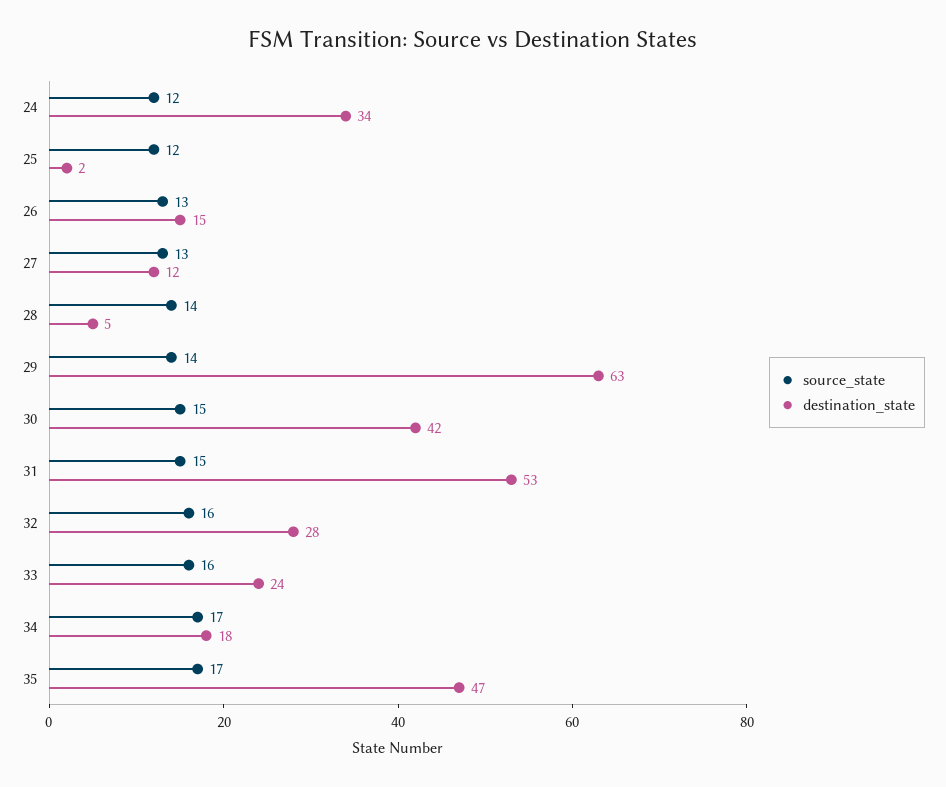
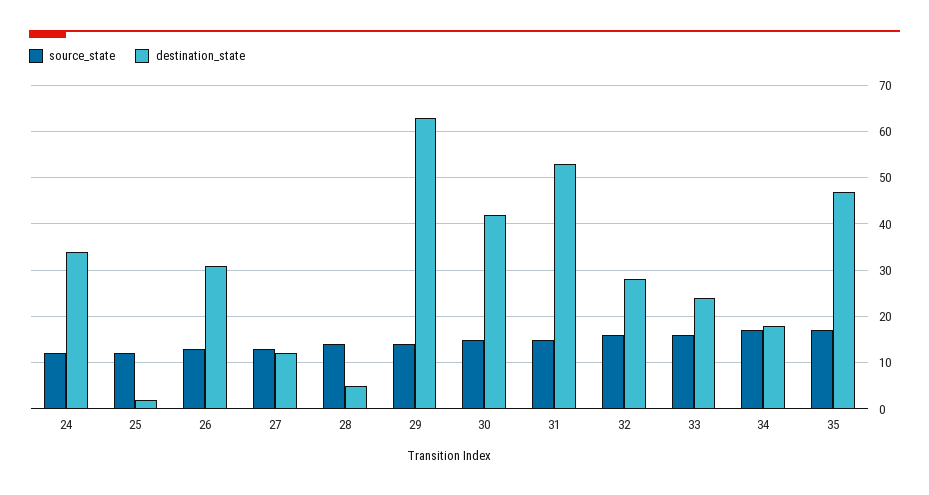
destination_state, 26: 15 -> 30

